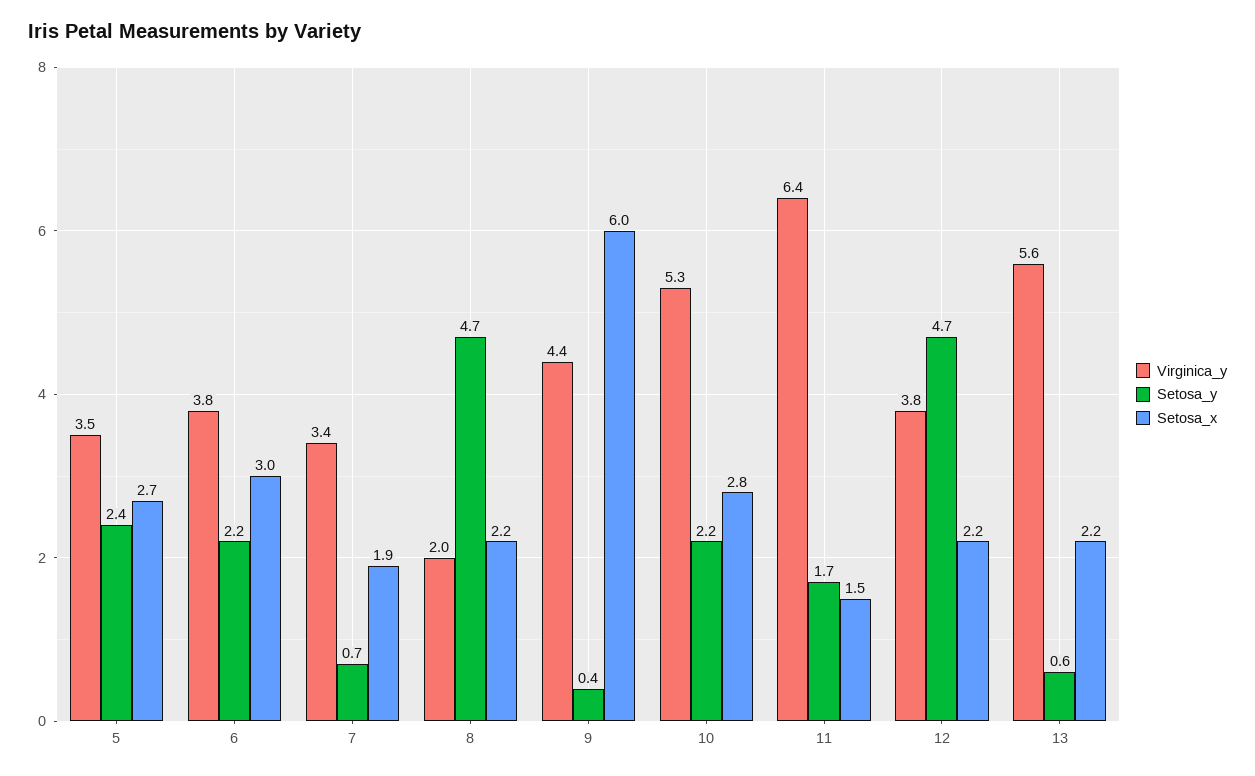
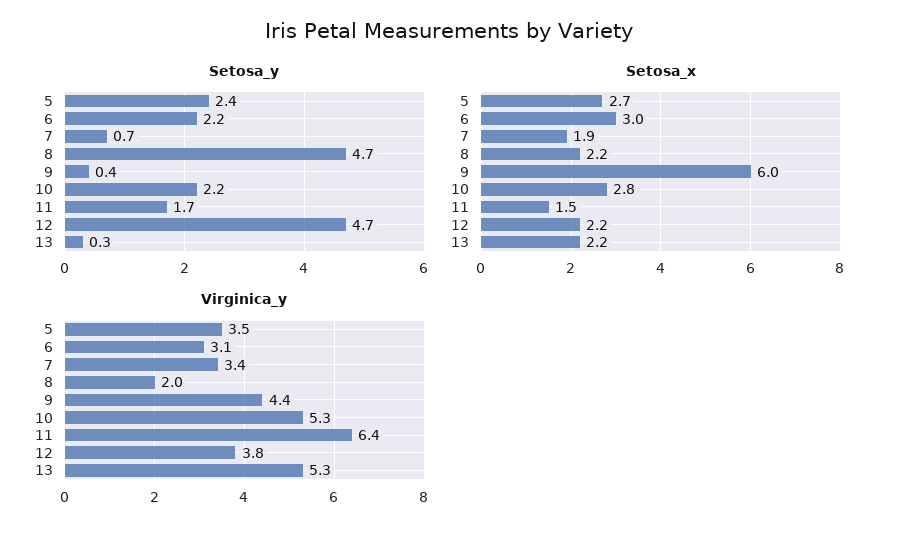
Virginica_y, 6: 3.8 -> 3.1
Virginica_y, 13: 5.6 -> 5.3
Setosa_y, 13: 0.6 -> 0.3

